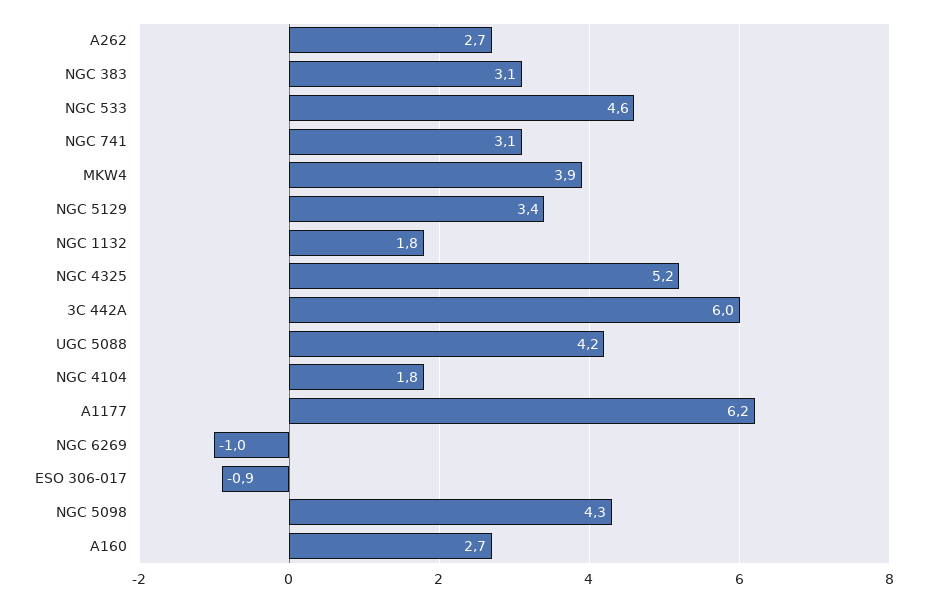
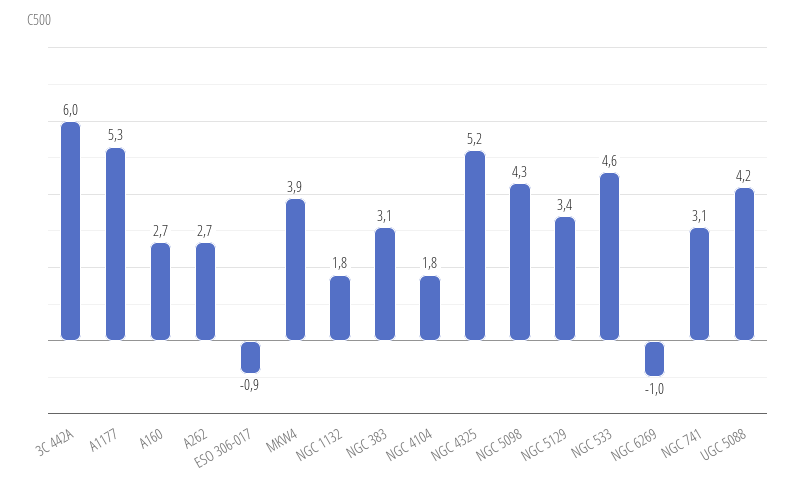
A1177: 6.2 -> 5.3

